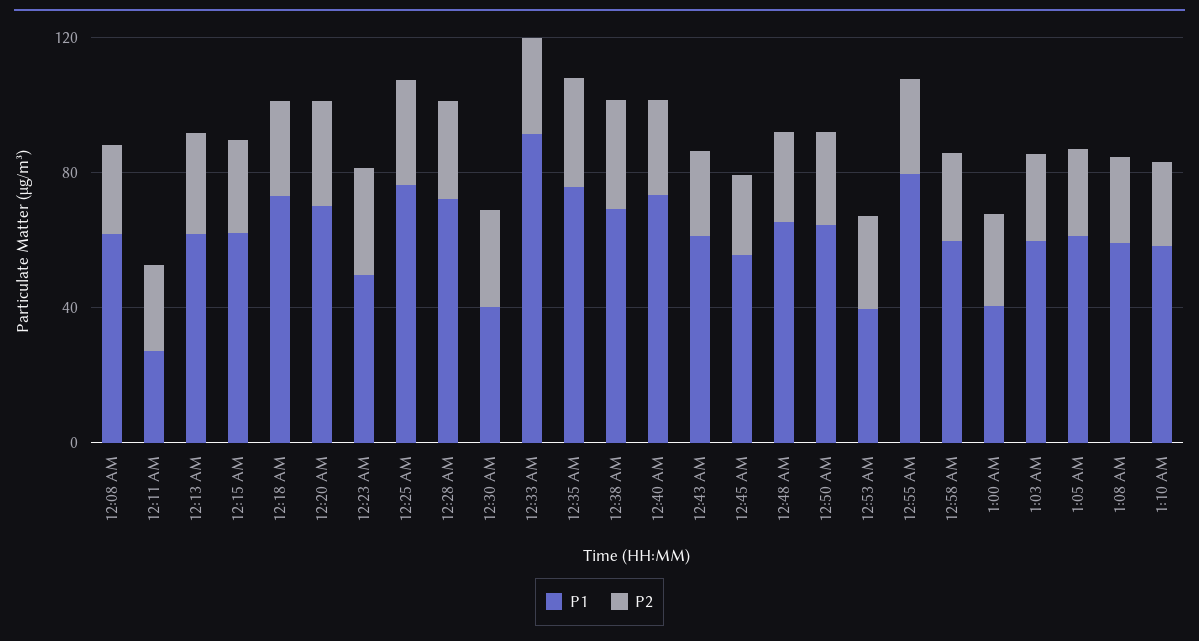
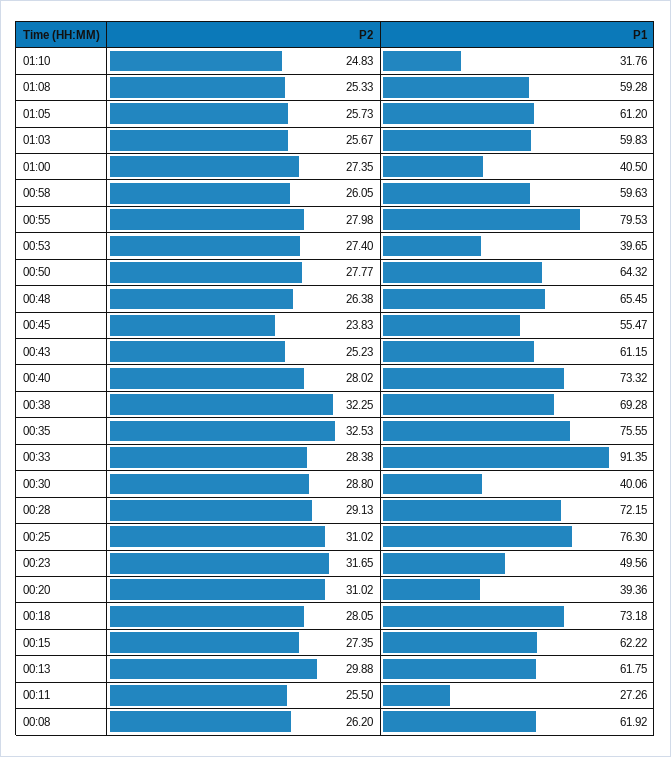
P1, 12:20 AM: 70 -> 39.36
P1, 1:10 AM: 60 -> 31.76

